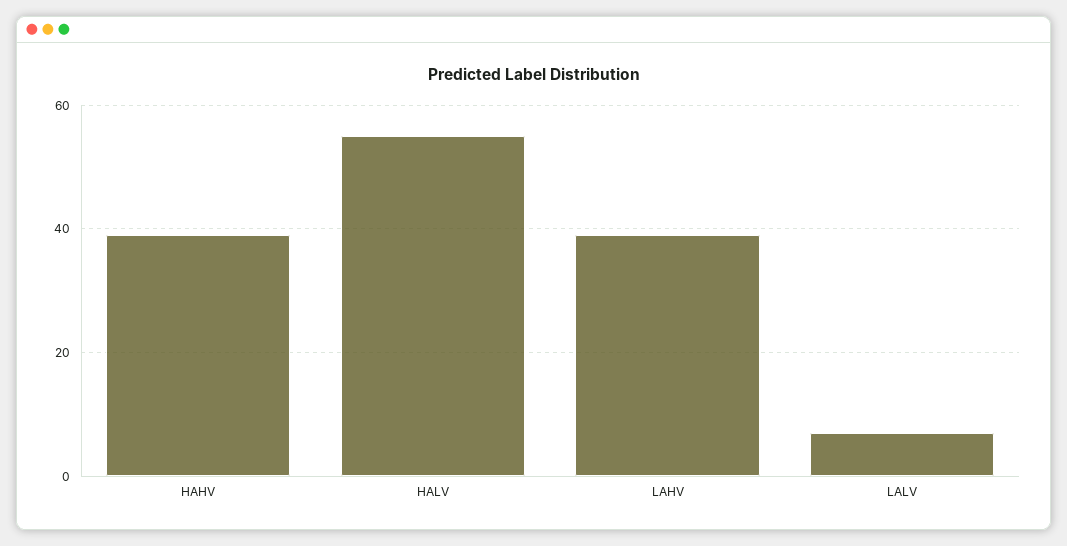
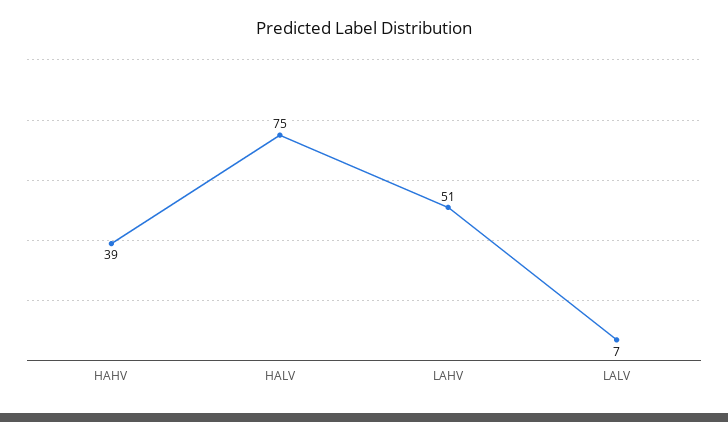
HALV: 55 -> 75
LAHV: 40 -> 51

